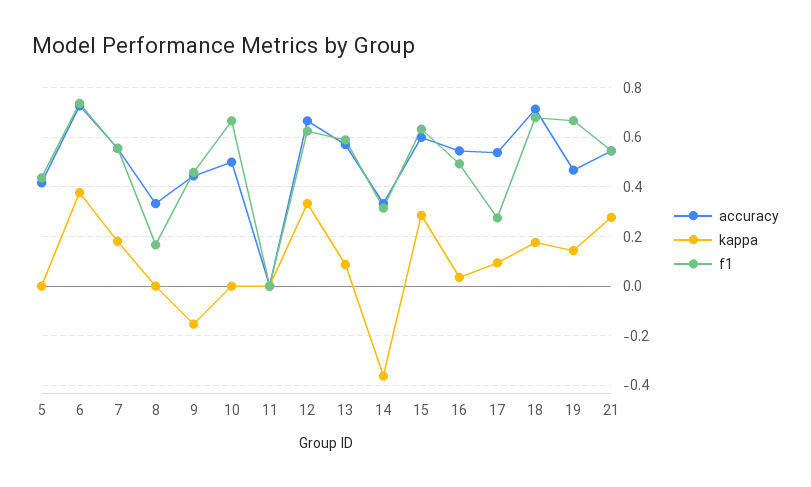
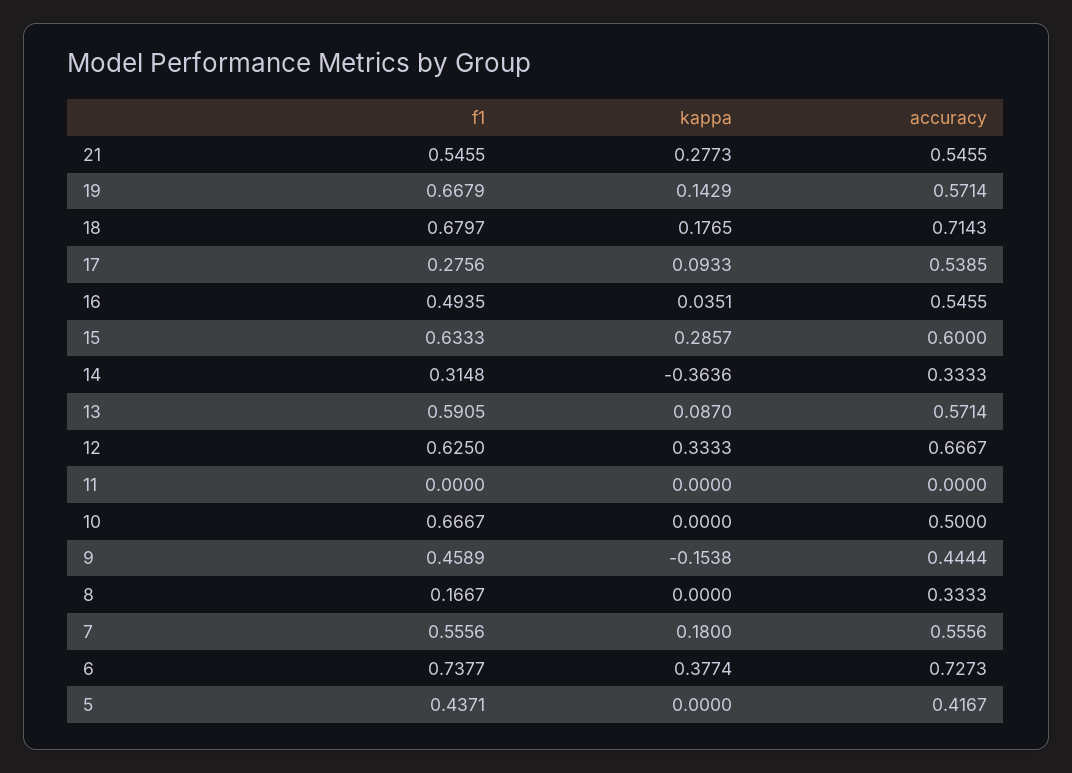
accuracy, 19: 0.475 -> 0.5714

